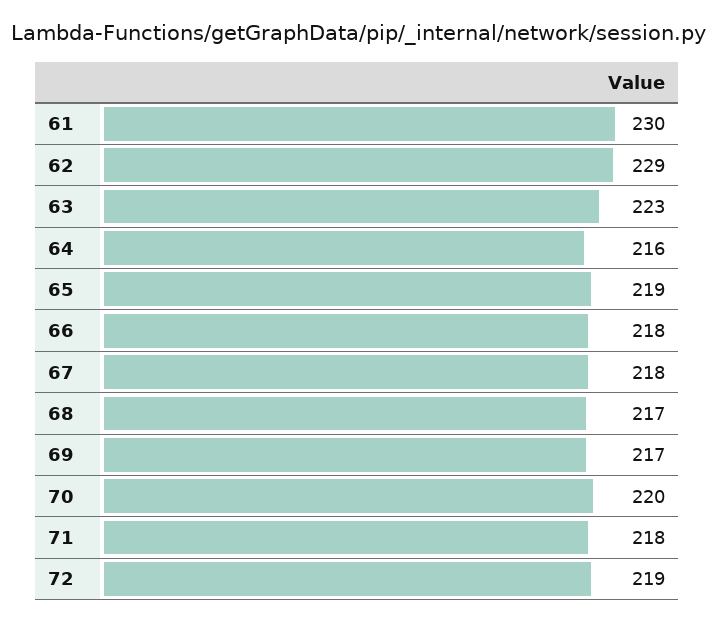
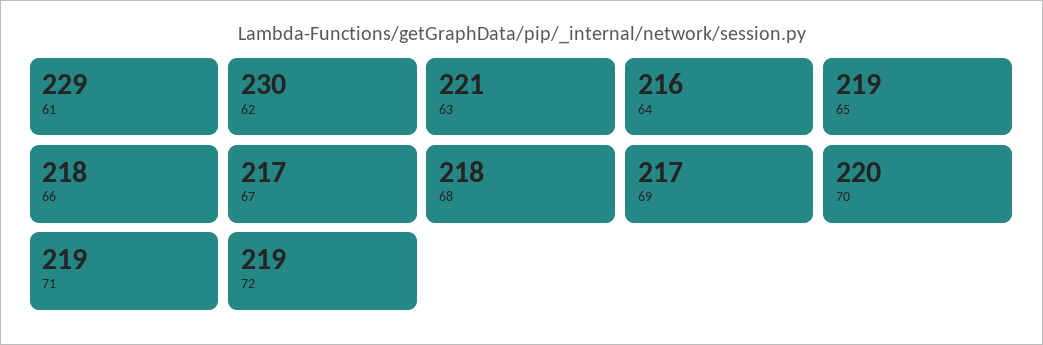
61: 230 -> 229
62: 229 -> 230
63: 223 -> 221
67: 218 -> 217
68: 217 -> 218
71: 218 -> 219

